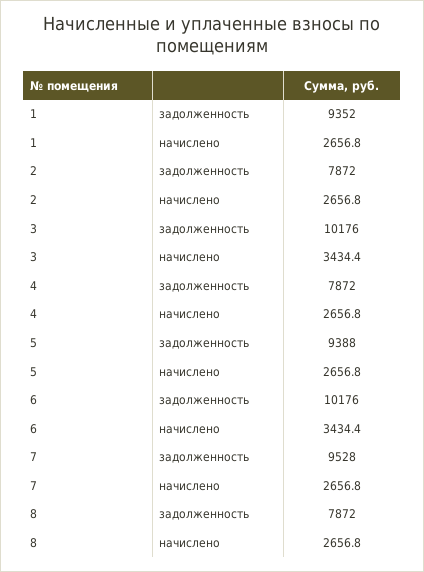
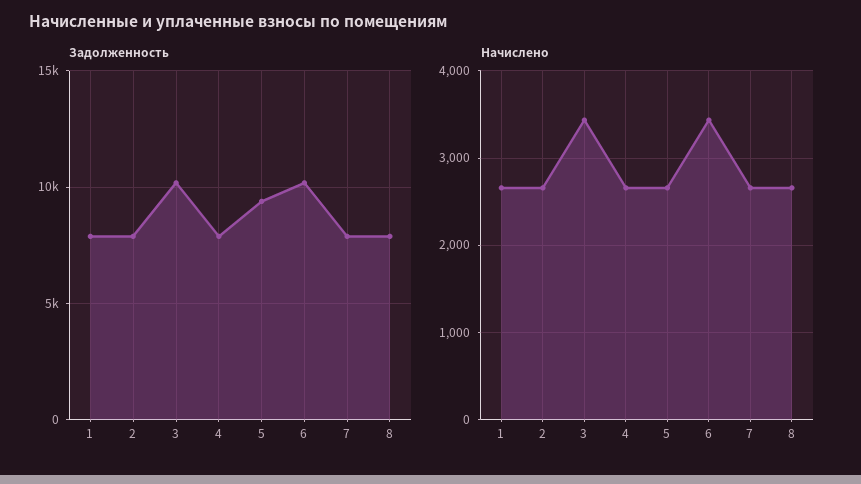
задолженность, 1: 9352 -> 8000
задолженность, 7: 9528 -> 8000

